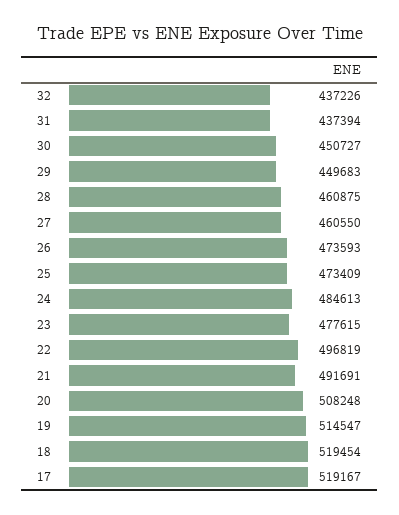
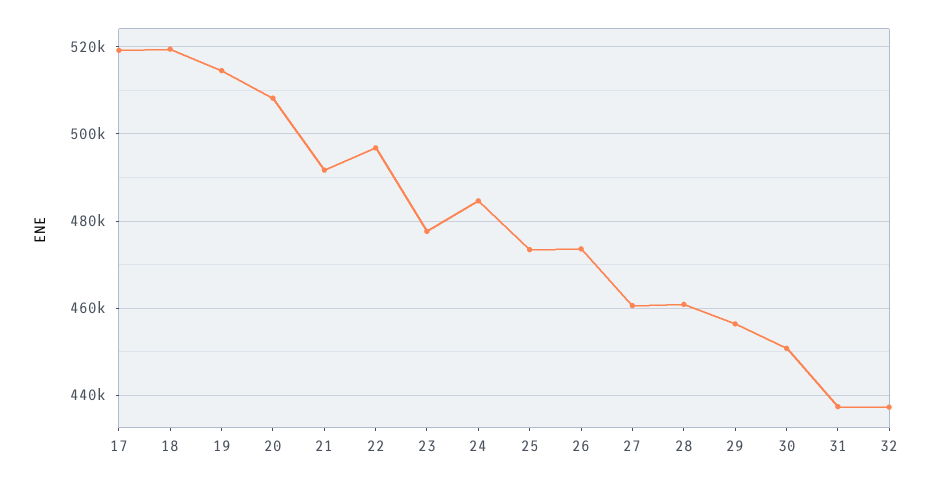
29: 449683 -> 456000

